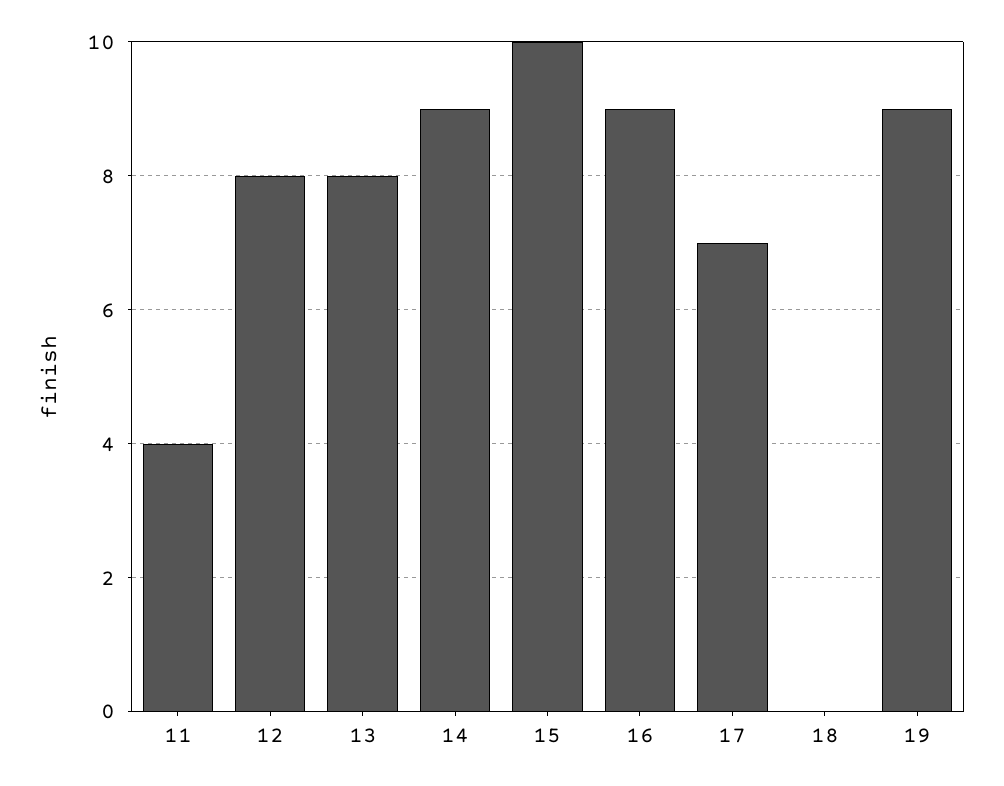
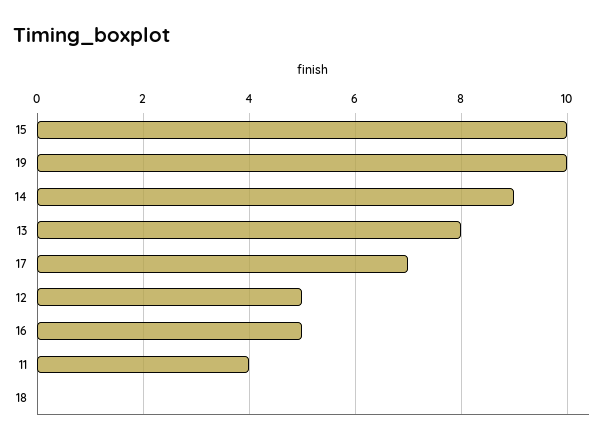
12: 8 -> 5
16: 9 -> 5
19: 9 -> 10

